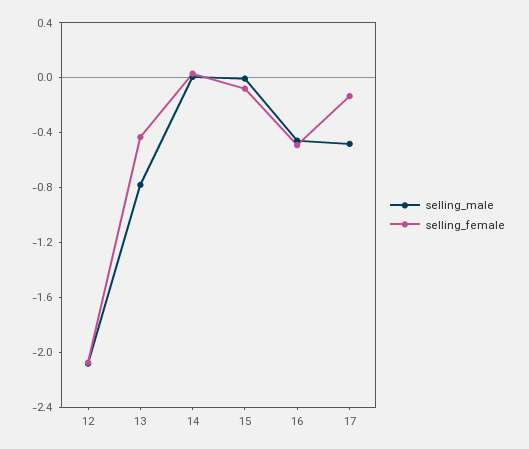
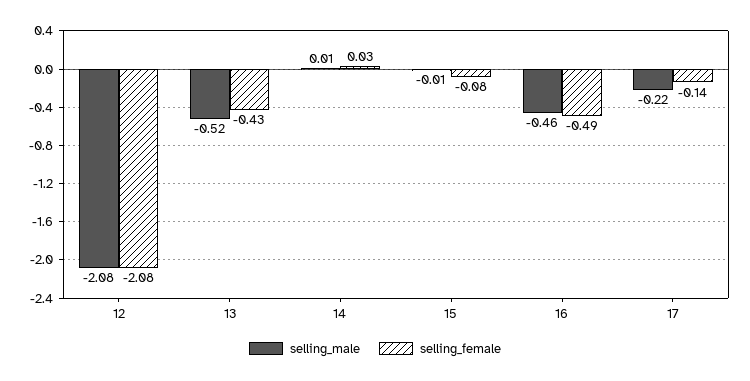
selling_male, 13: -0.8 -> -0.52
selling_male, 17: -0.5 -> -0.22

